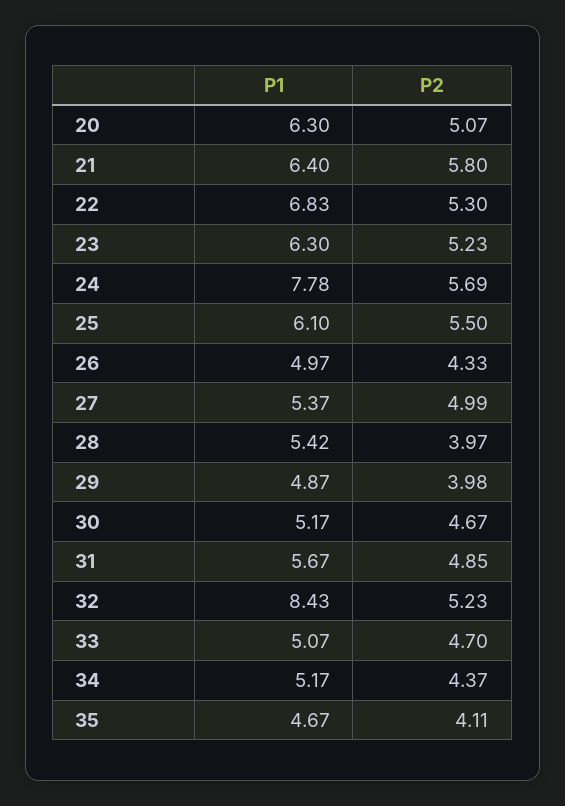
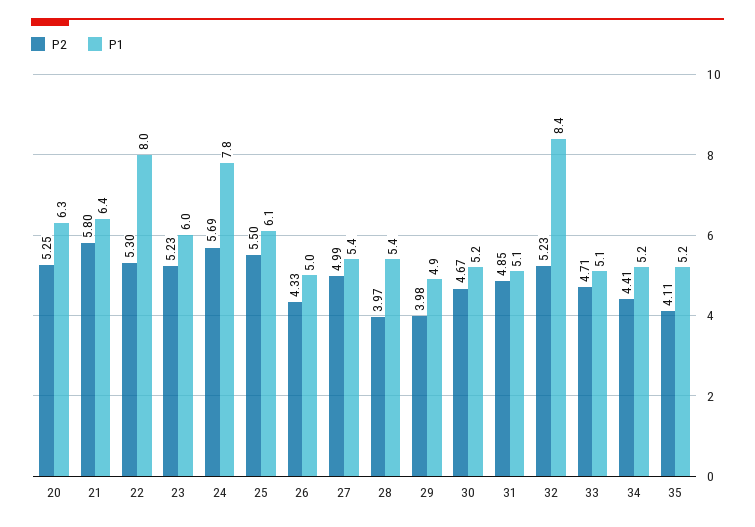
P2, 20: 5.07 -> 5.25
P1, 22: 6.83 -> 8
P1, 23: 6.3 -> 6
P1, 31: 5.67 -> 5.1
P2, 33: 4.7 -> 4.71
P2, 34: 4.37 -> 4.41
P1, 35: 4.67 -> 5.2

